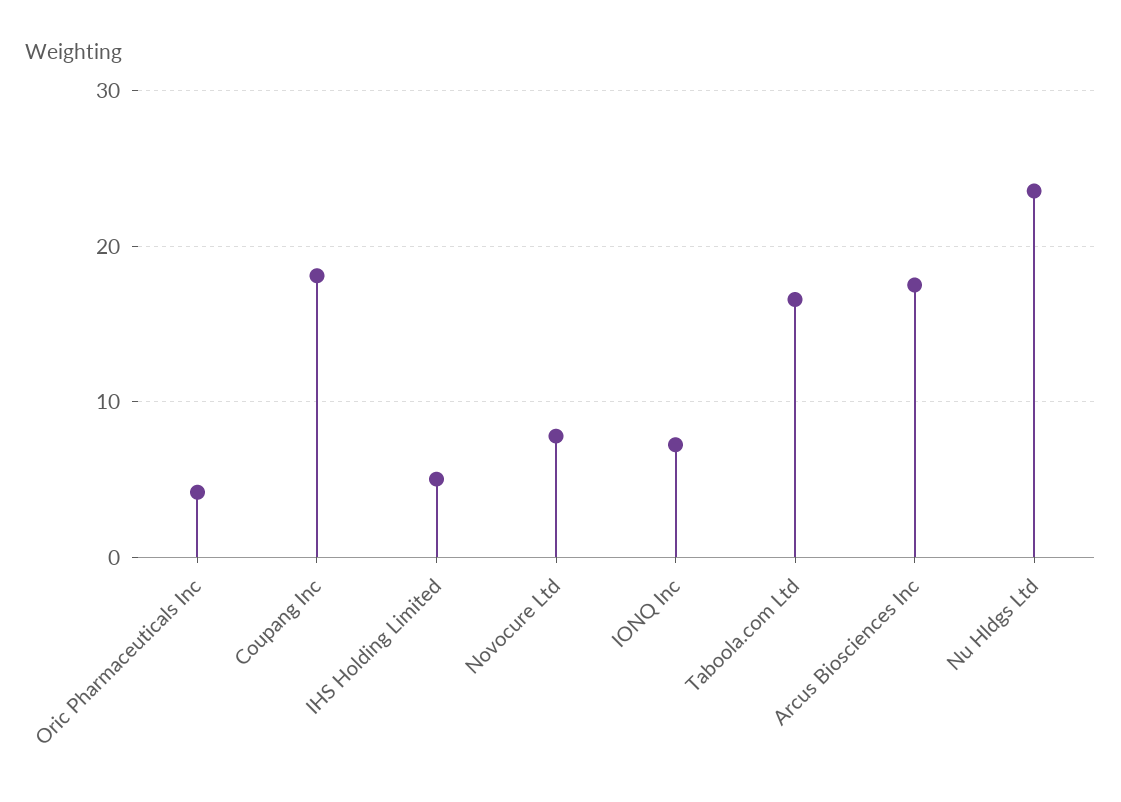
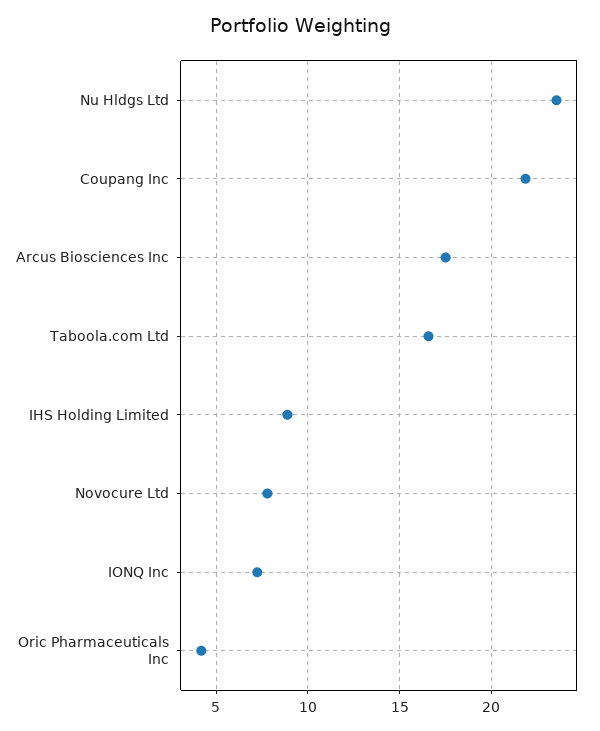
Coupang Inc: 18 -> 22
IHS Holding Limited: 5 -> 9

